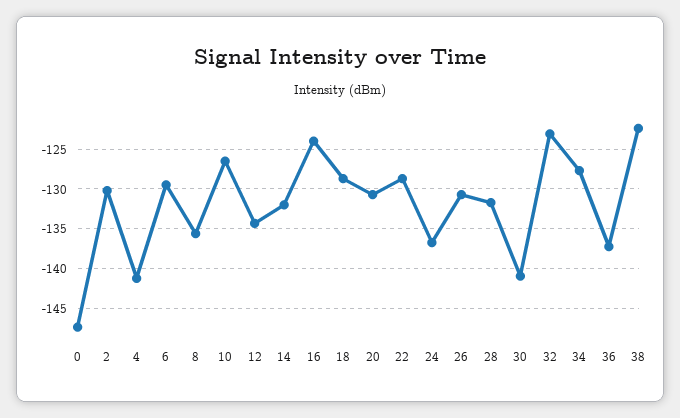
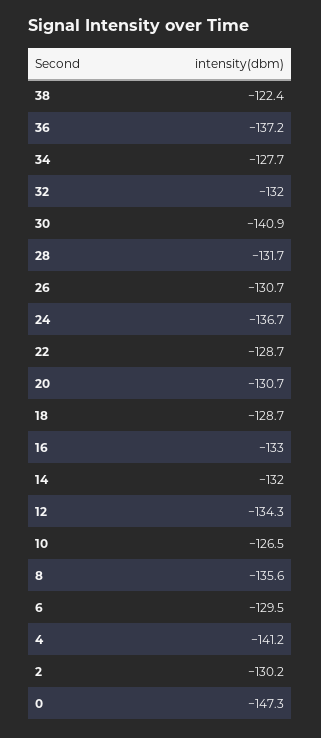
16: -124 -> -133
32: -123 -> -132

